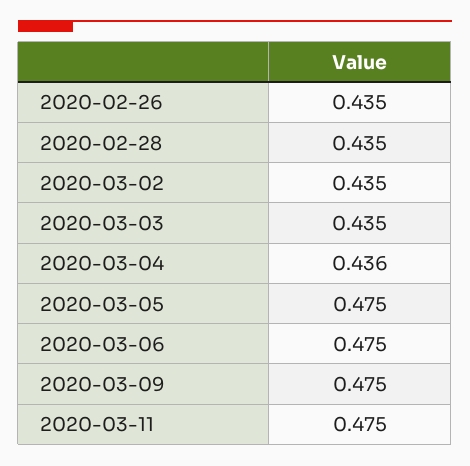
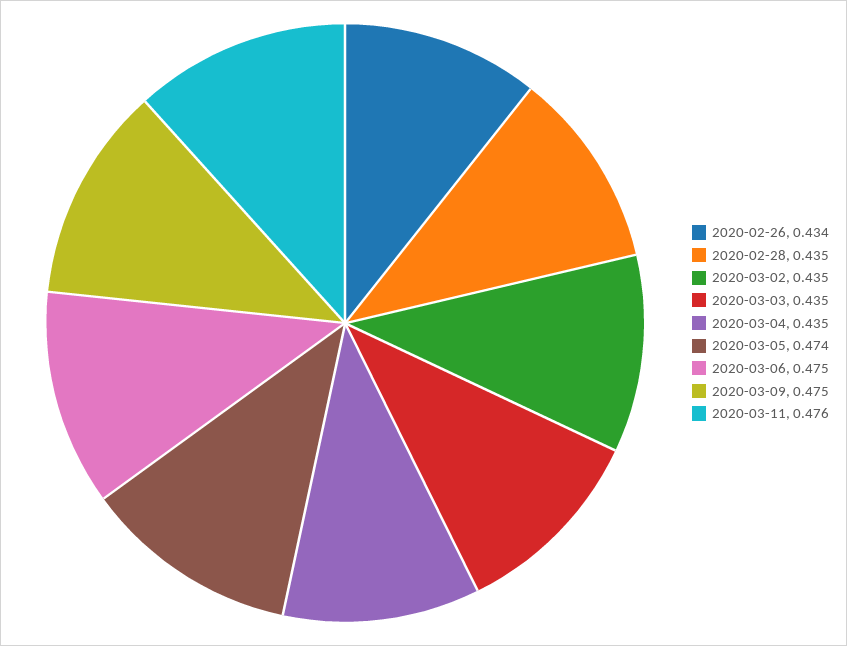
2020-02-26: 0.435 -> 0.434
2020-03-04: 0.436 -> 0.435
2020-03-05: 0.475 -> 0.474
2020-03-11: 0.475 -> 0.476

